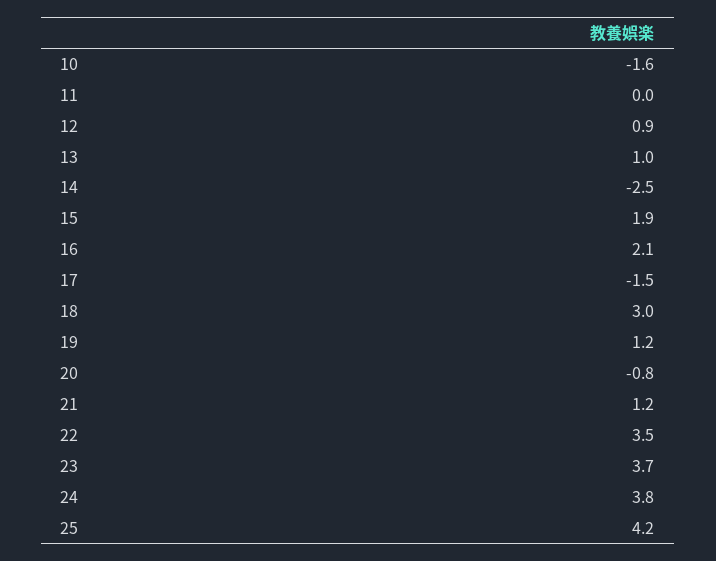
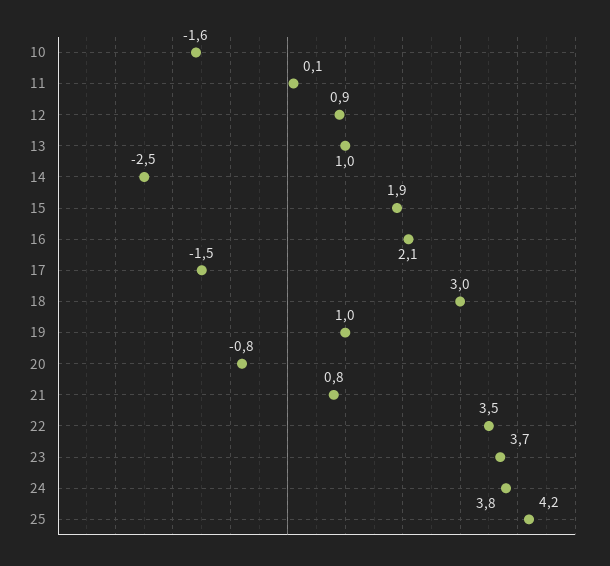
11: 0 -> 0.1
19: 1.2 -> 1
21: 1.2 -> 0.8

